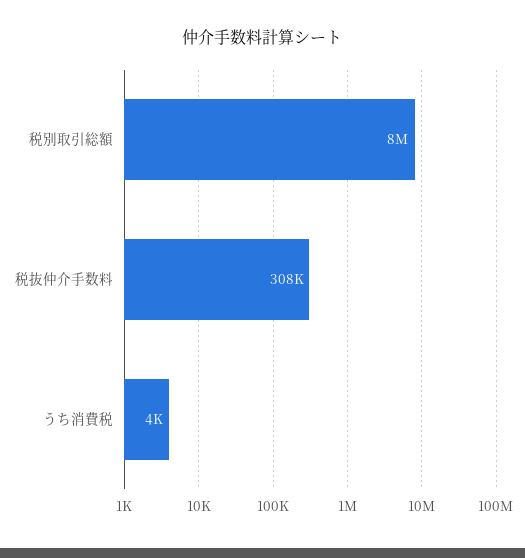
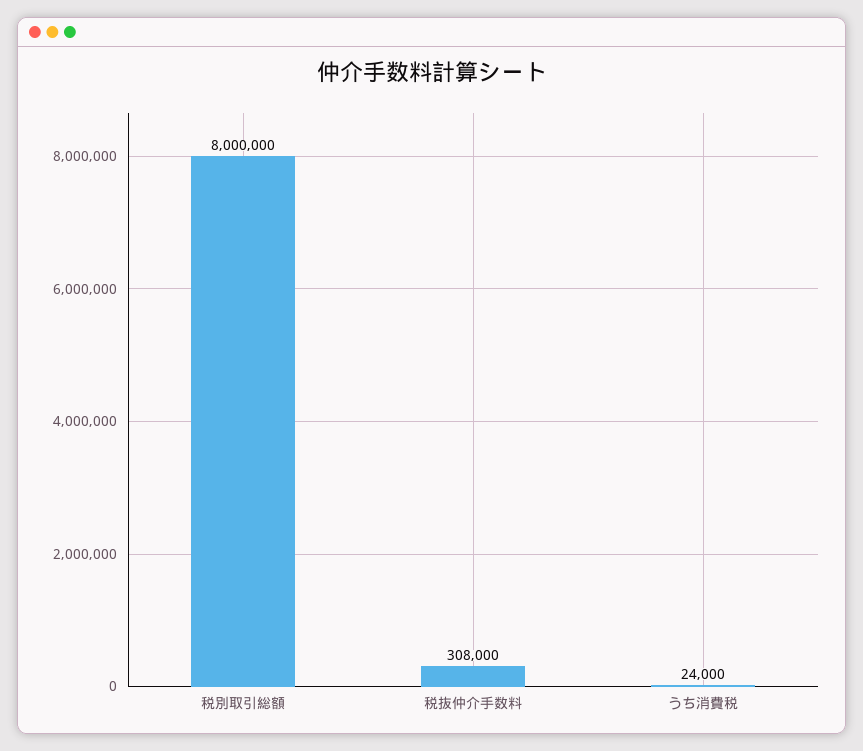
うち消費税: 4000 -> 24000

